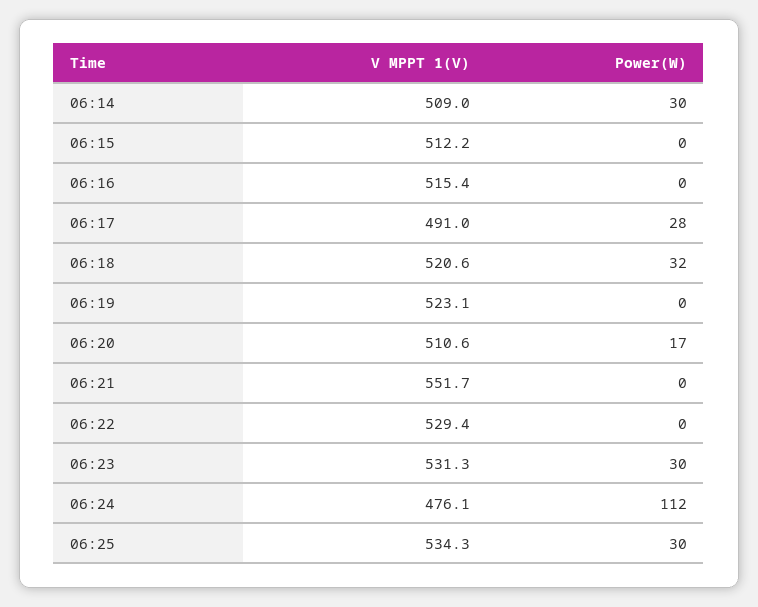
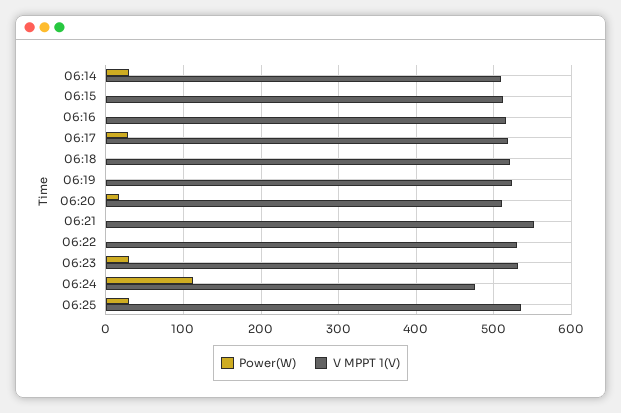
V MPPT 1(V), 06:17: 491 -> 520
Power(W), 06:18: 32 -> 0

